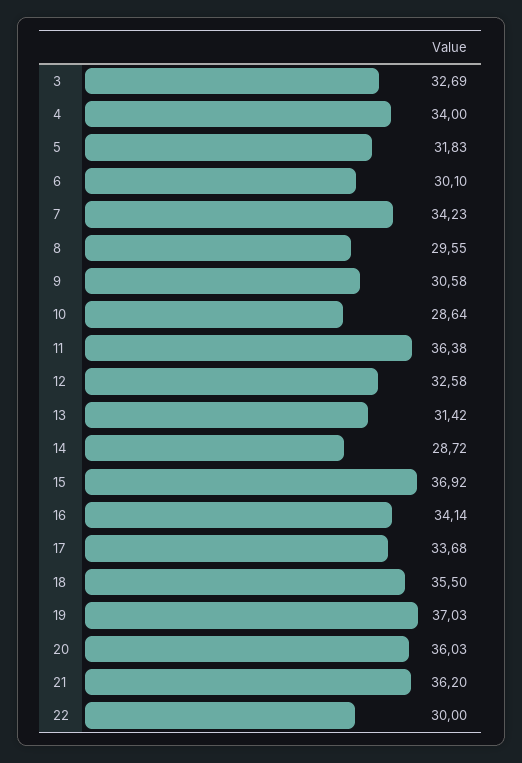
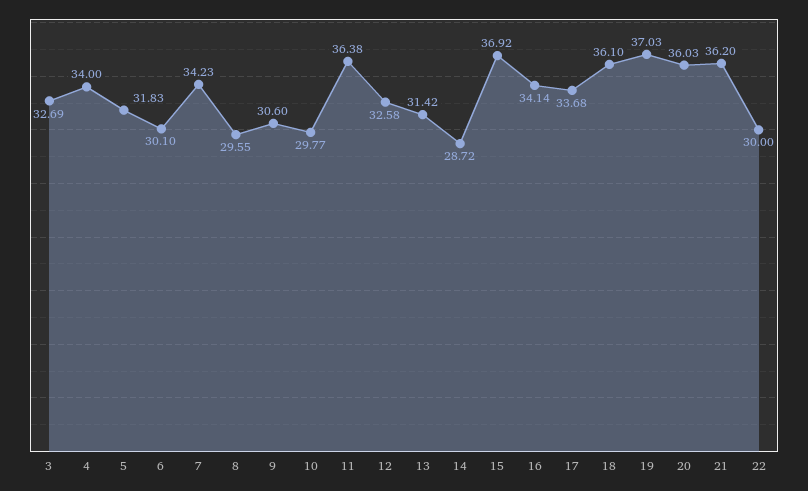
9: 30.58 -> 30.6
10: 28.64 -> 29.77
18: 35.5 -> 36.1

